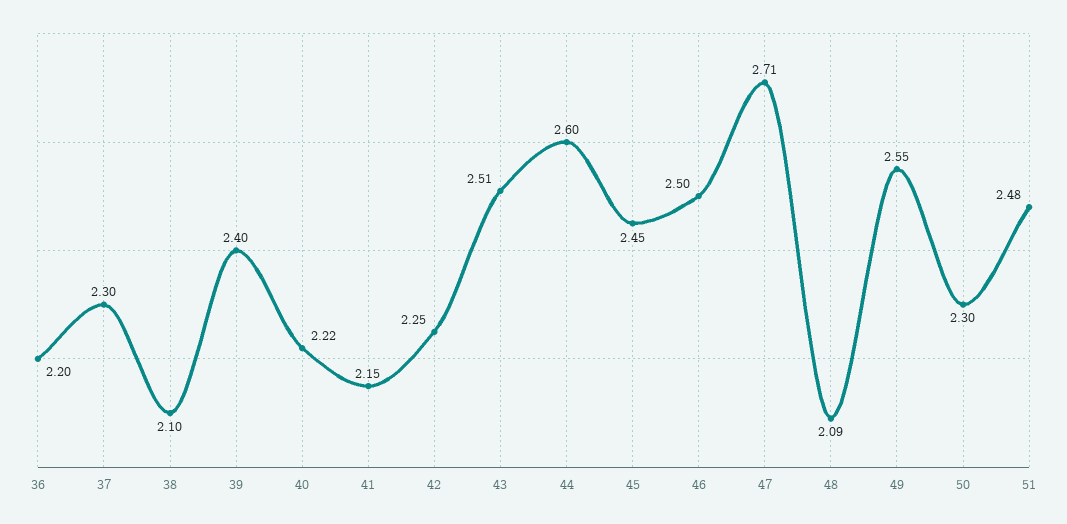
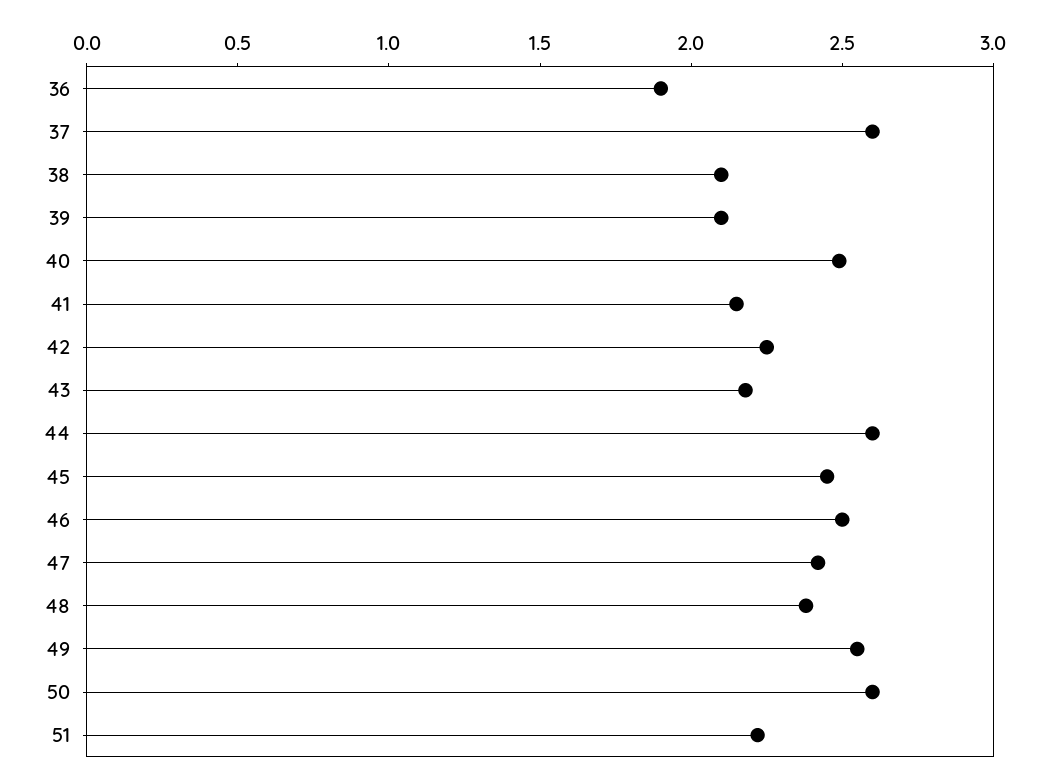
36: 2.2 -> 1.9
37: 2.3 -> 2.6
39: 2.4 -> 2.1
40: 2.22 -> 2.5
43: 2.51 -> 2.2
47: 2.71 -> 2.4
48: 2.09 -> 2.4
50: 2.3 -> 2.6
51: 2.48 -> 2.2

